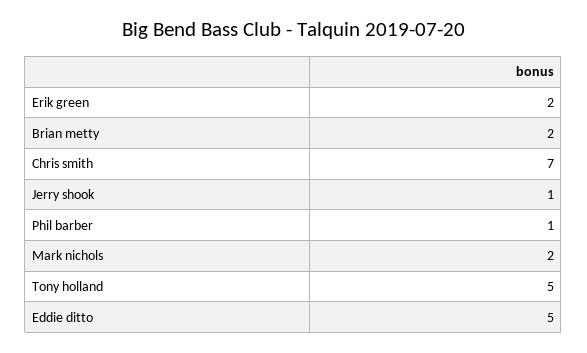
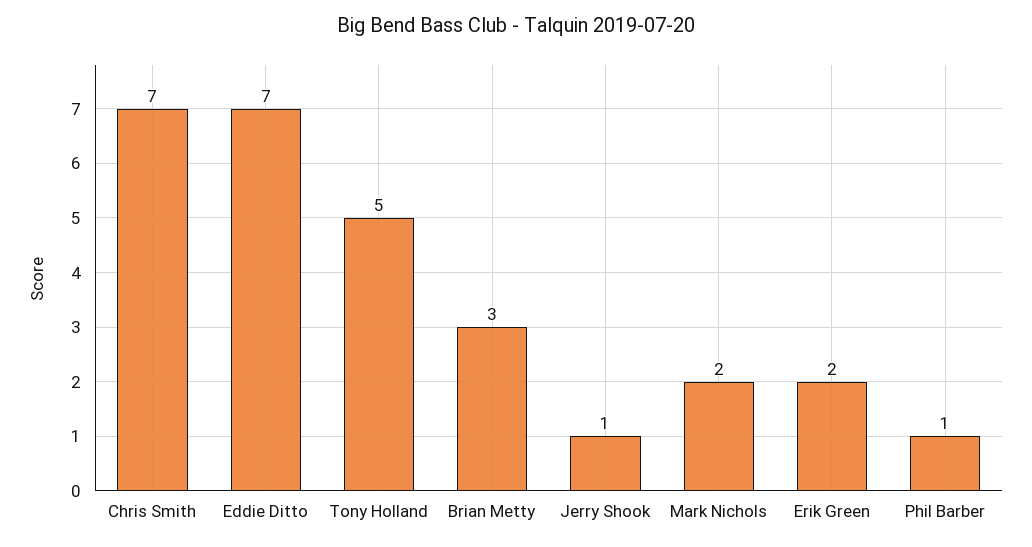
Brian metty: 2 -> 3
Eddie ditto: 5 -> 7

